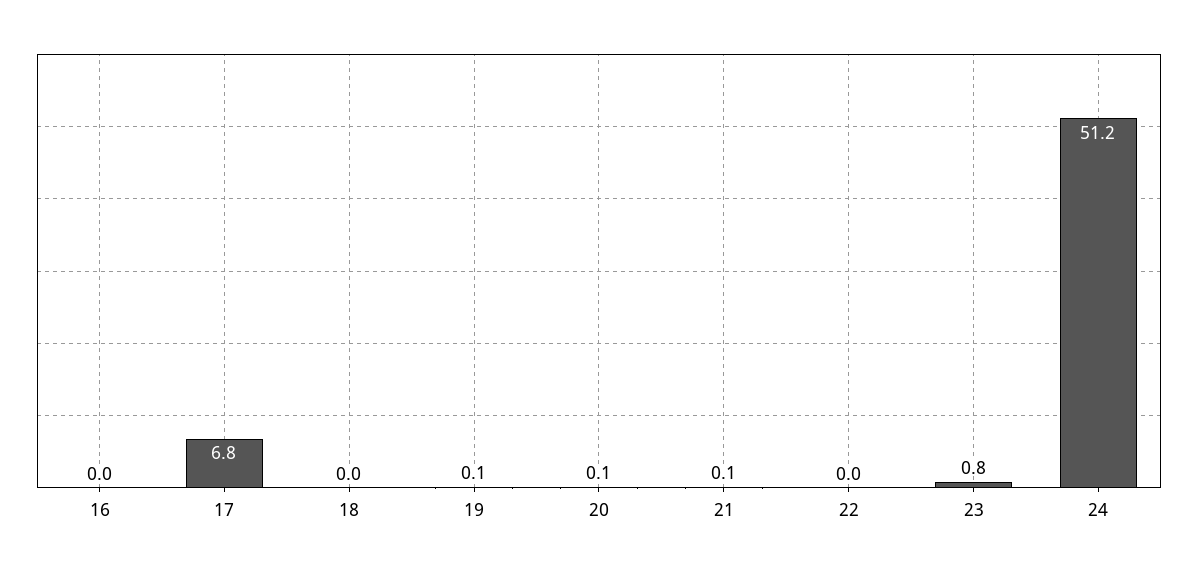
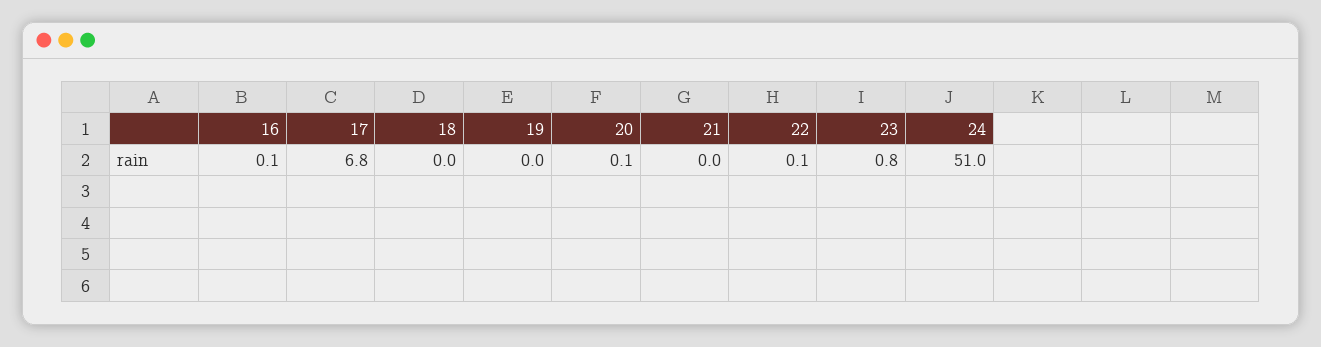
16: 0 -> 0.1
19: 0.1 -> 0
21: 0.1 -> 0
22: 0 -> 0.1
24: 51.2 -> 51

